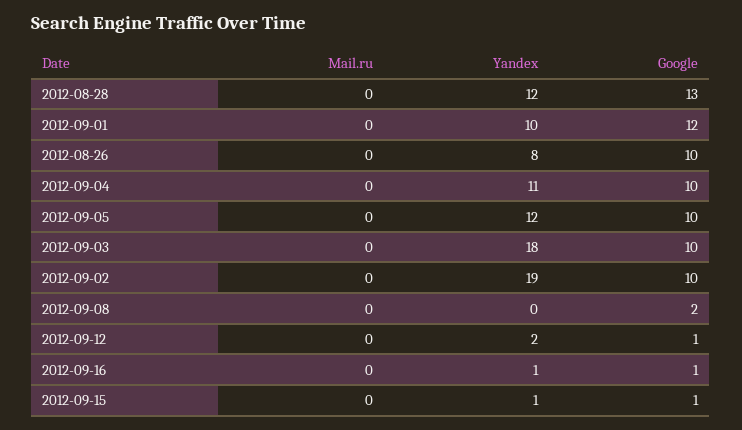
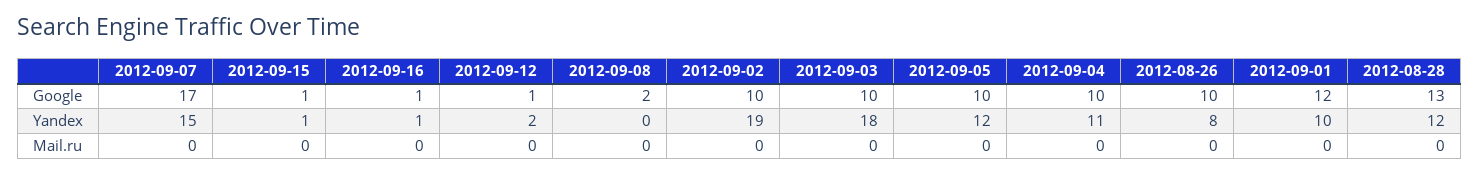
Google, 2012-09-07: none -> 17
Yandex, 2012-09-07: none -> 15
Mail.ru, 2012-09-07: none -> 0

